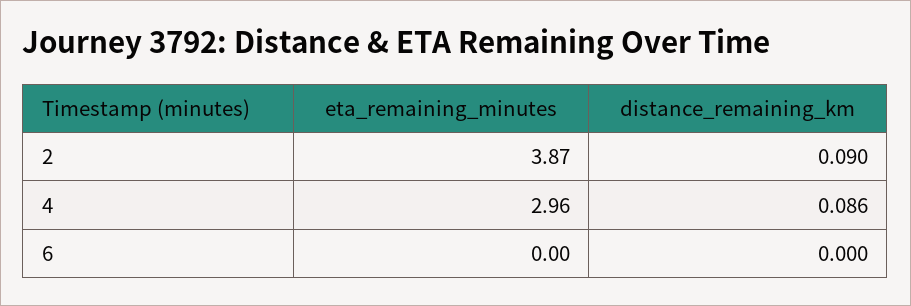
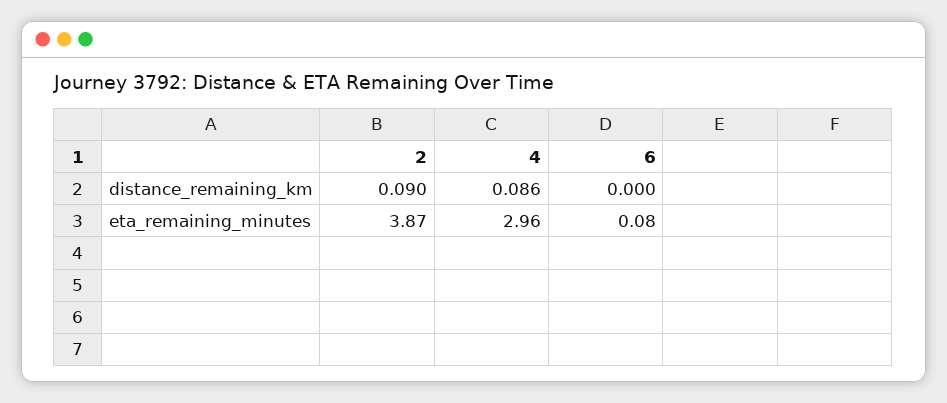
eta_remaining_minutes, 6: 0 -> 0.08

